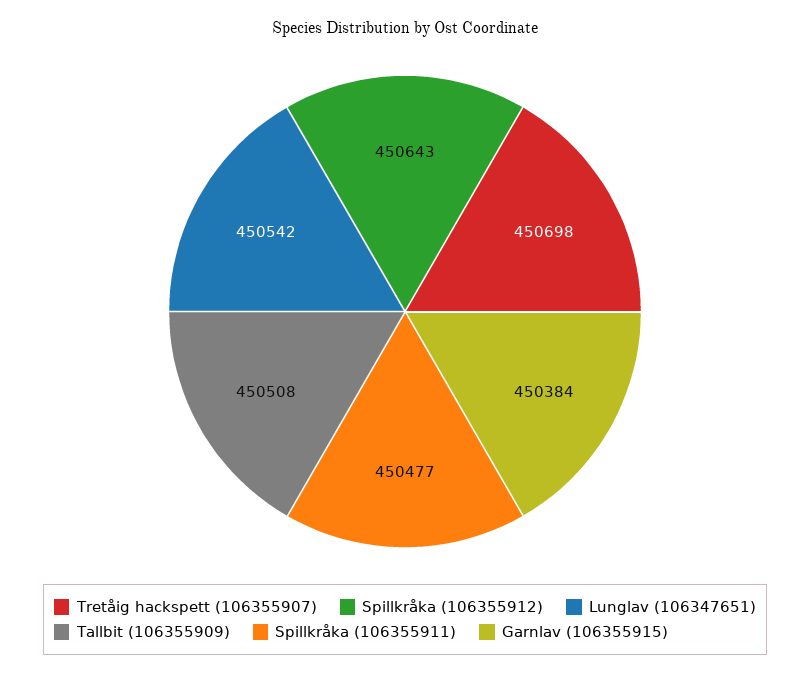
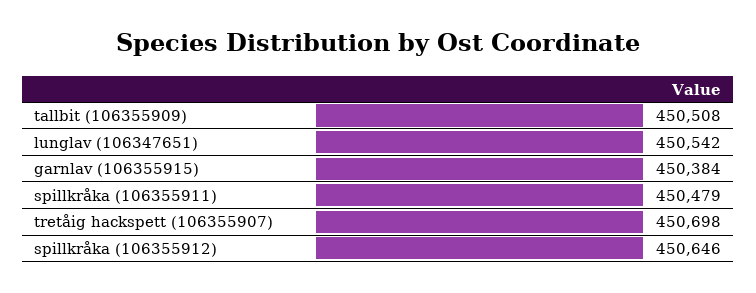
Spillkråka (106355912): 450643 -> 450646
Spillkråka (106355911): 450477 -> 450479

